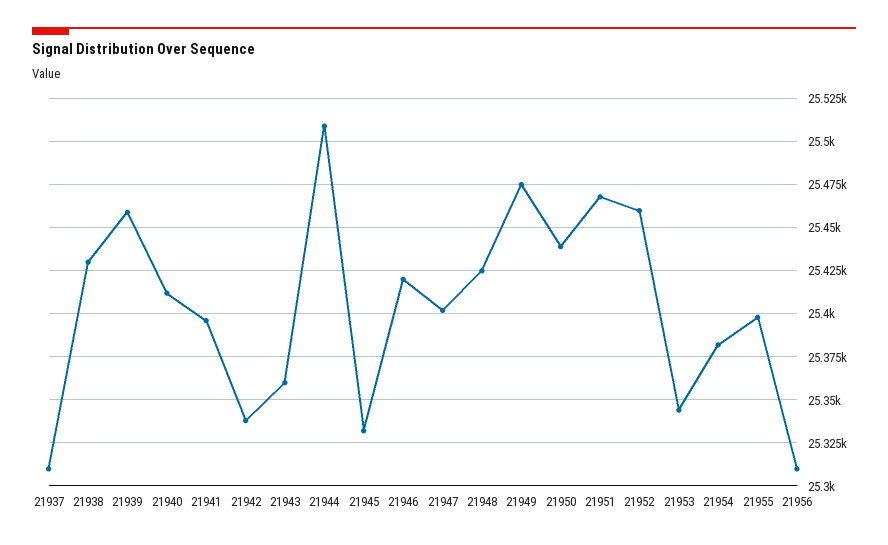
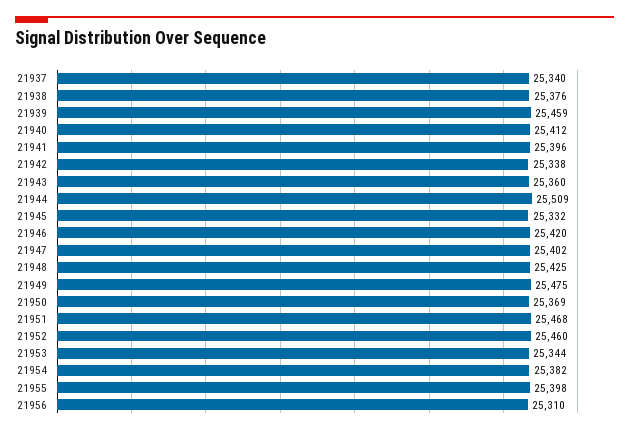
21937: 25310 -> 25340
21938: 25430 -> 25376
21950: 25440 -> 25369

